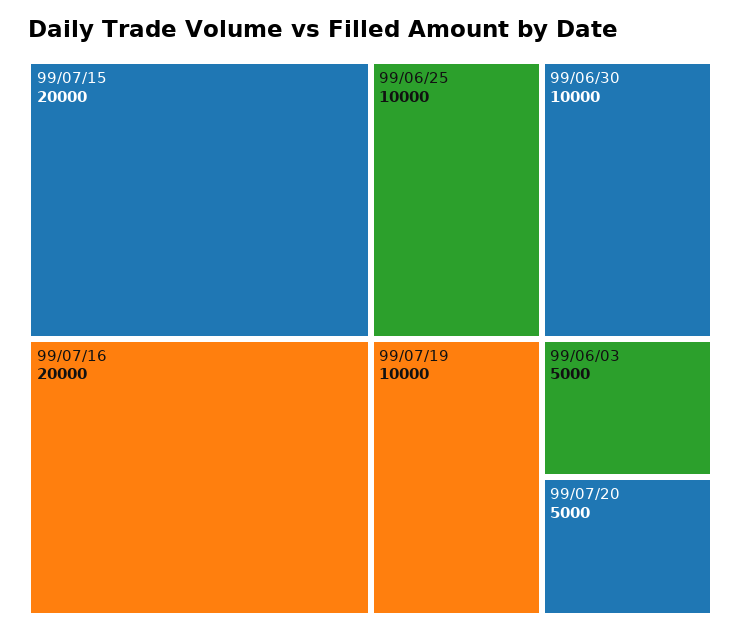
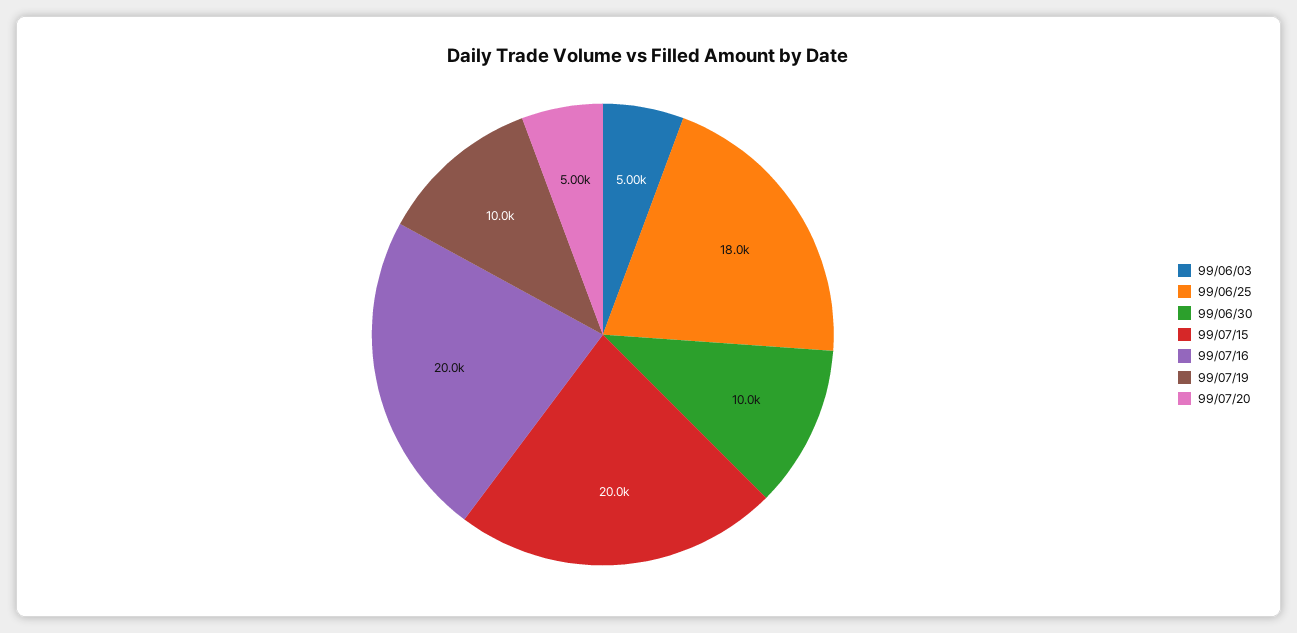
99/06/25: 10000 -> 18000

